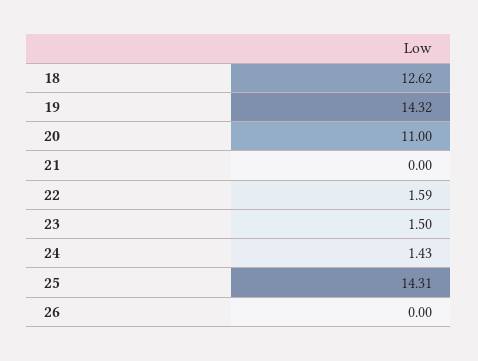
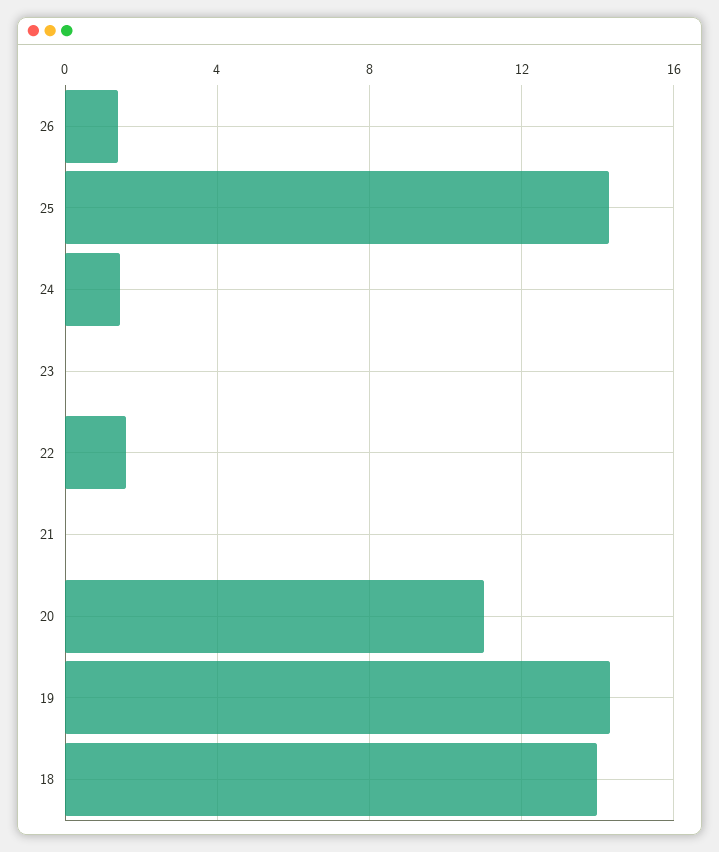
18: 12.62 -> 14
23: 1.5 -> 0
26: 0 -> 1.5

